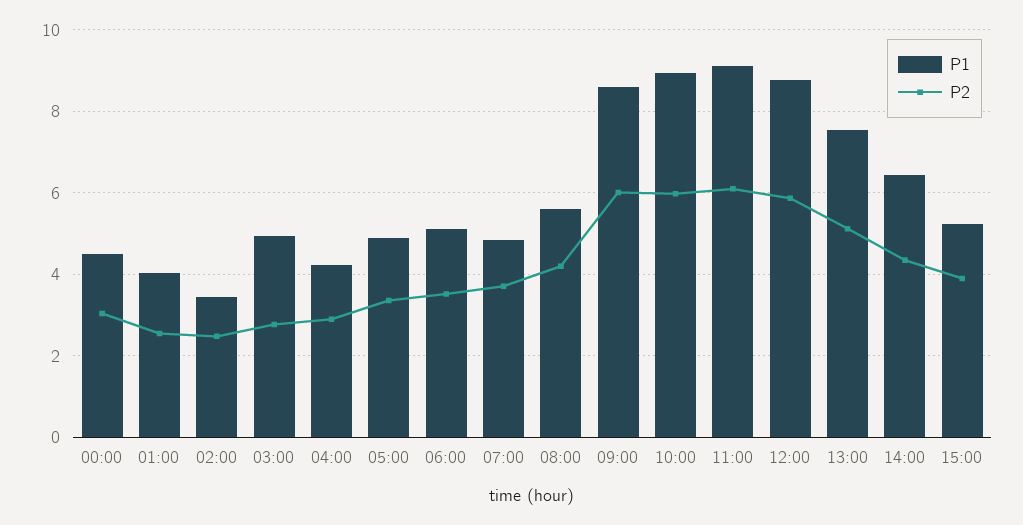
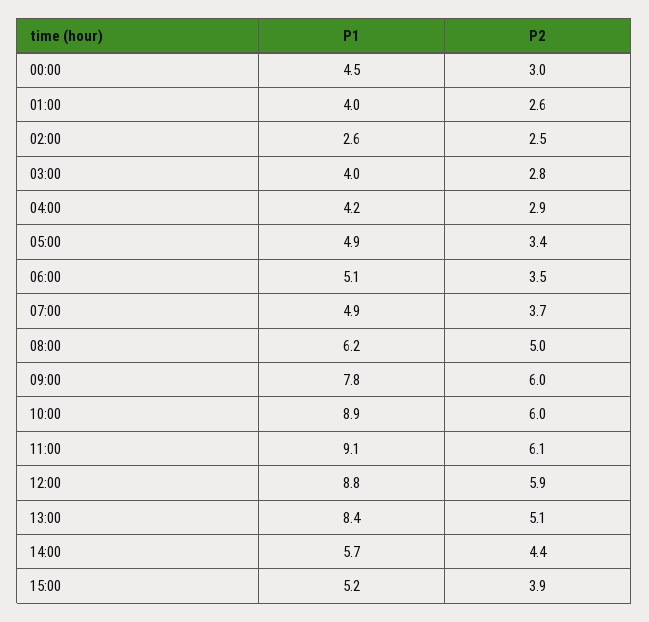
P1, 02:00: 3.4 -> 2.6
P1, 03:00: 5 -> 4
P1, 08:00: 5.6 -> 6.2
P2, 08:00: 4.2 -> 5
P1, 09:00: 8.6 -> 7.8
P1, 13:00: 7.6 -> 8.4
P1, 14:00: 6.4 -> 5.7

